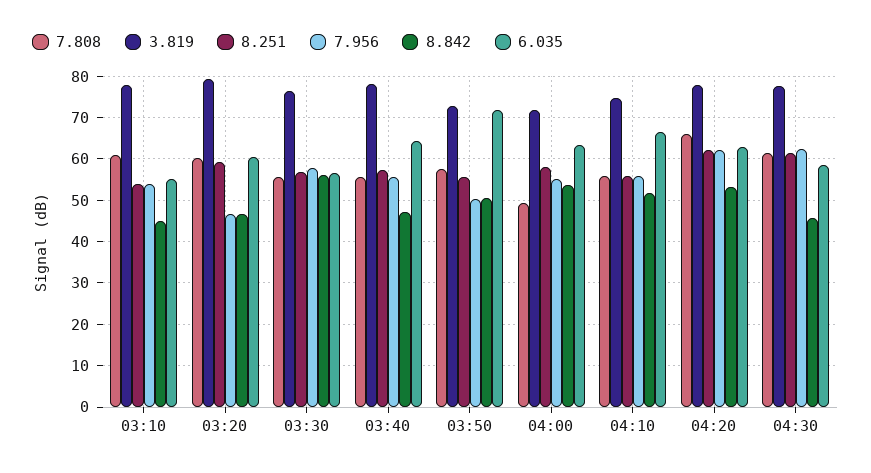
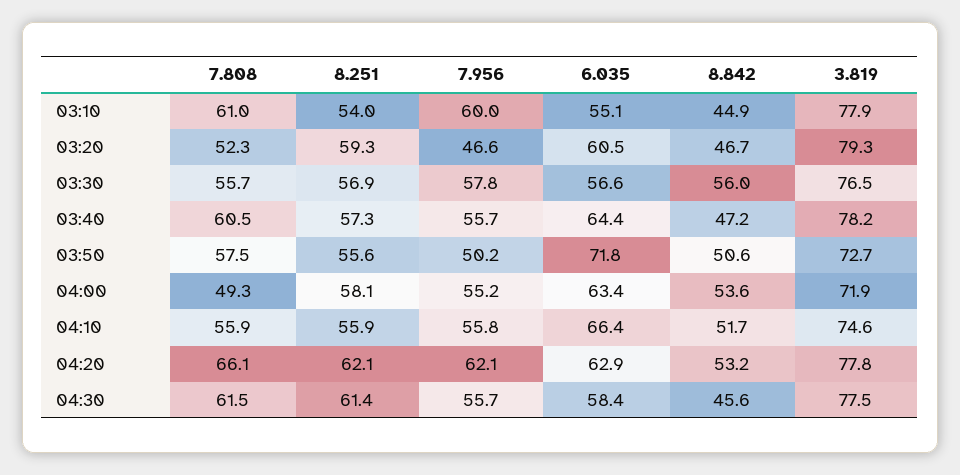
7.956, 03:10: 54 -> 60
7.808, 03:20: 60 -> 52.3
7.808, 03:40: 56 -> 60.5
7.956, 04:30: 62 -> 55.7

